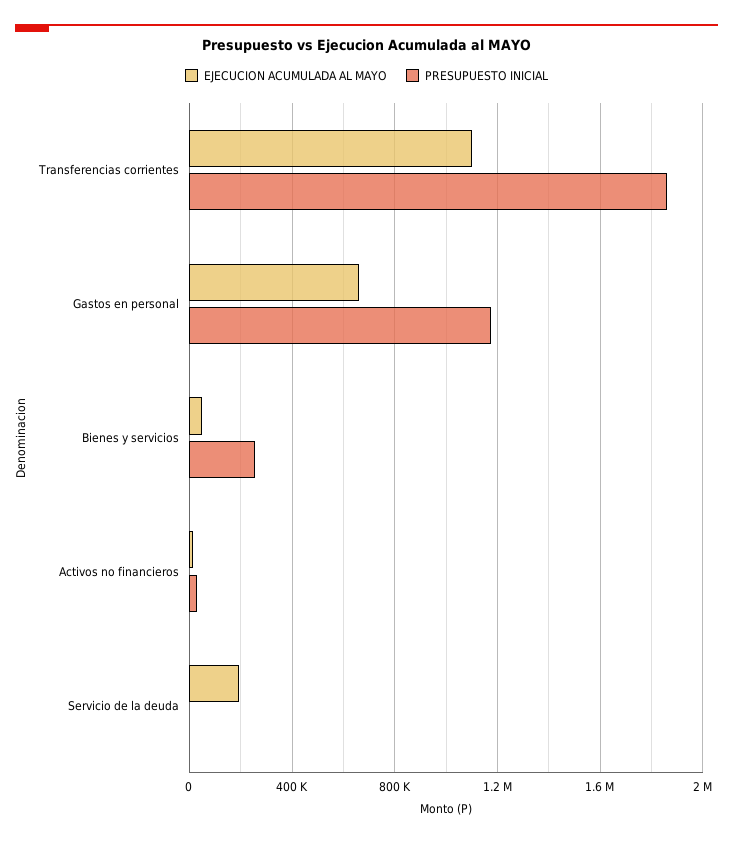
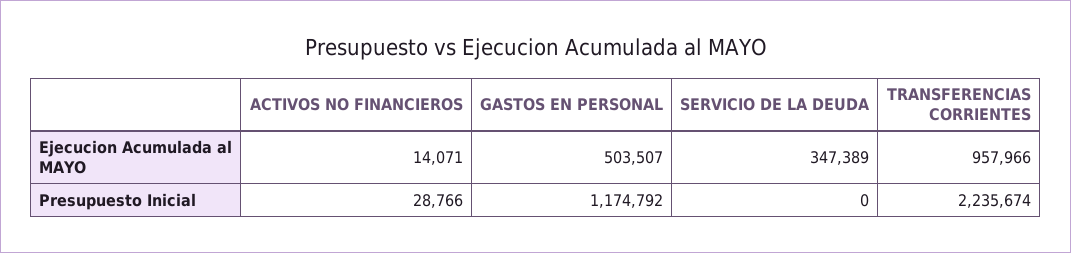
EJECUCION ACUMULADA AL MAYO, Transferencias corrientes: 1100000 -> 957966
PRESUPUESTO INICIAL, Transferencias corrientes: 1850000 -> 2235674
EJECUCION ACUMULADA AL MAYO, Gastos en personal: 650000 -> 503507
EJECUCION ACUMULADA AL MAYO, Bienes y servicios: 50000 -> none
PRESUPUESTO INICIAL, Bienes y servicios: 250000 -> none
EJECUCION ACUMULADA AL MAYO, Servicio de la deuda: 200000 -> 347389

